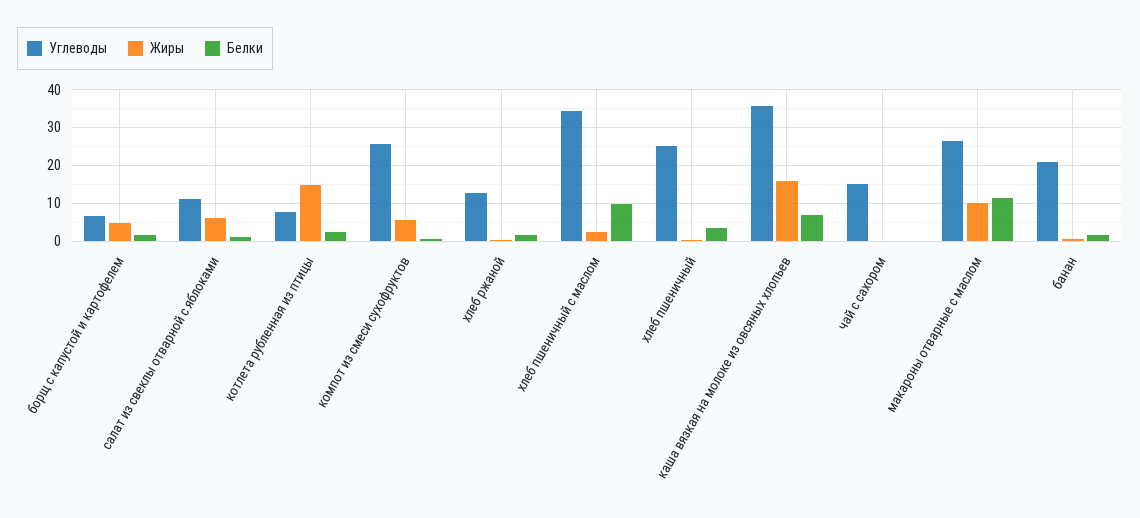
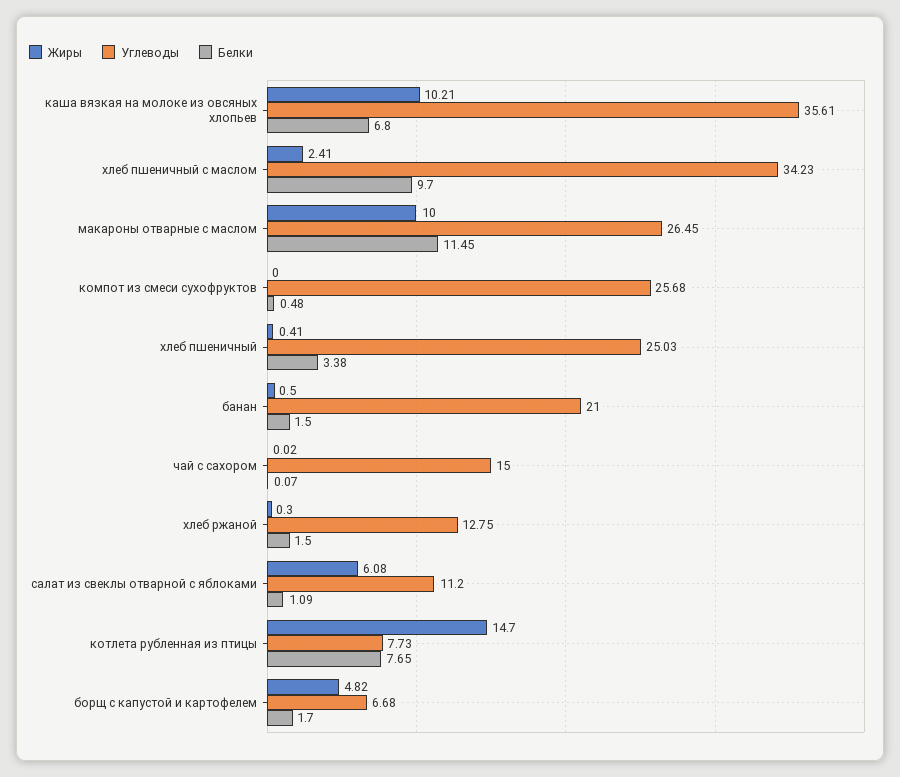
Белки, котлета рубленная из птицы: 2 -> 7.65
Жиры, компот из смеси сухофруктов: 6 -> 0
Жиры, каша вязкая на молоке из овсяных хлопьев: 16 -> 10.21

